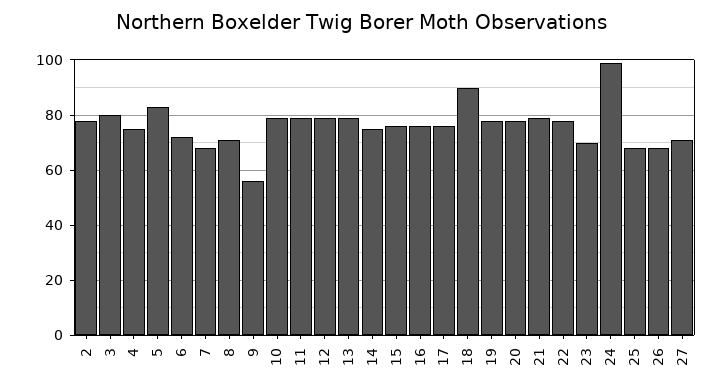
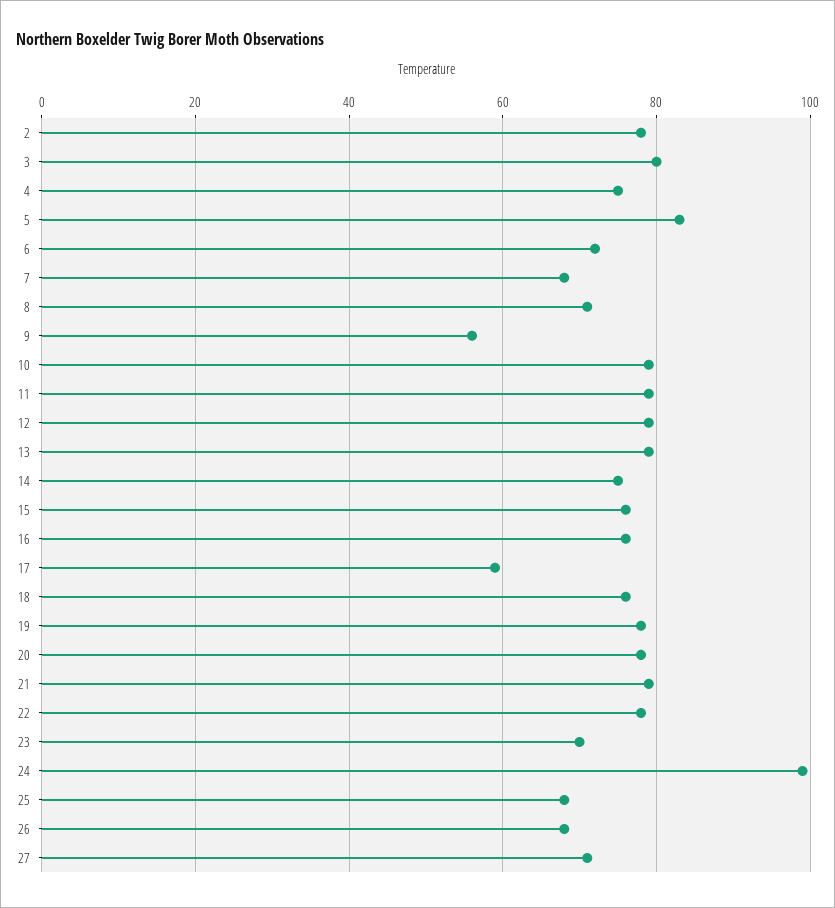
17: 75 -> 60
18: 90 -> 75

